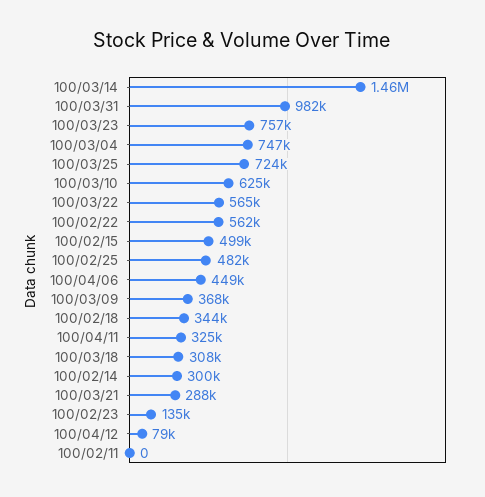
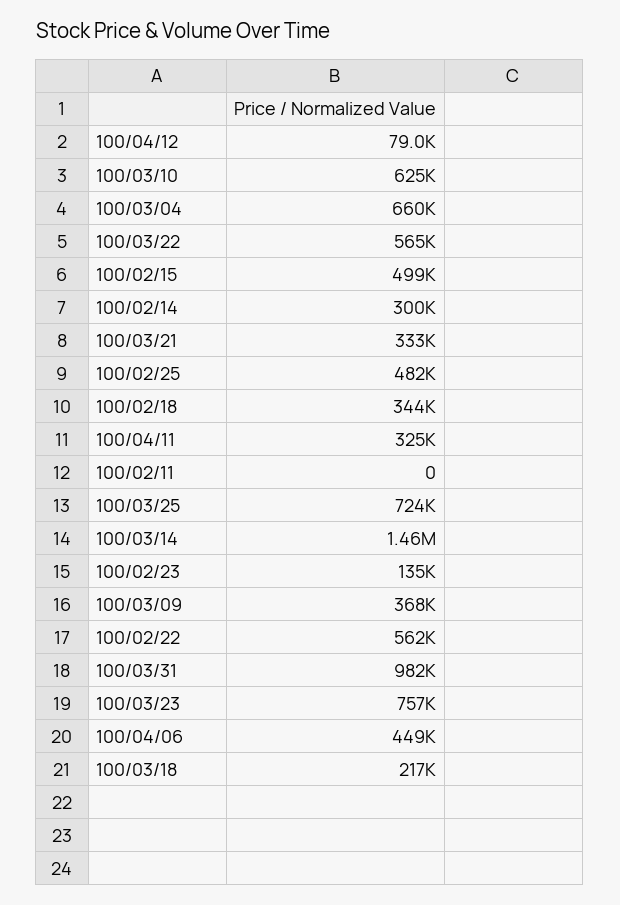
100/03/04: 747000 -> 660000
100/03/18: 308000 -> 217000
100/03/21: 288000 -> 333000

